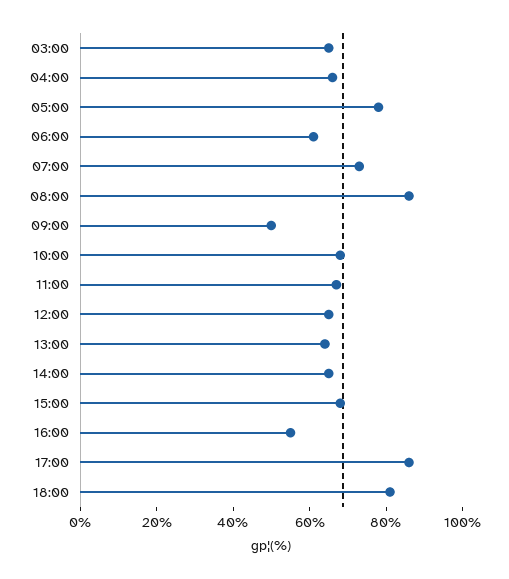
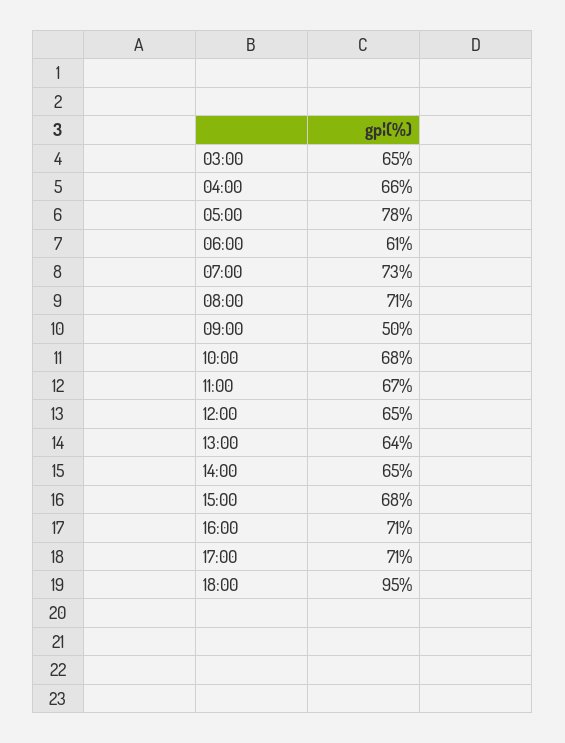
08:00: 85 -> 71
16:00: 55 -> 71
17:00: 85 -> 71
18:00: 80 -> 95

